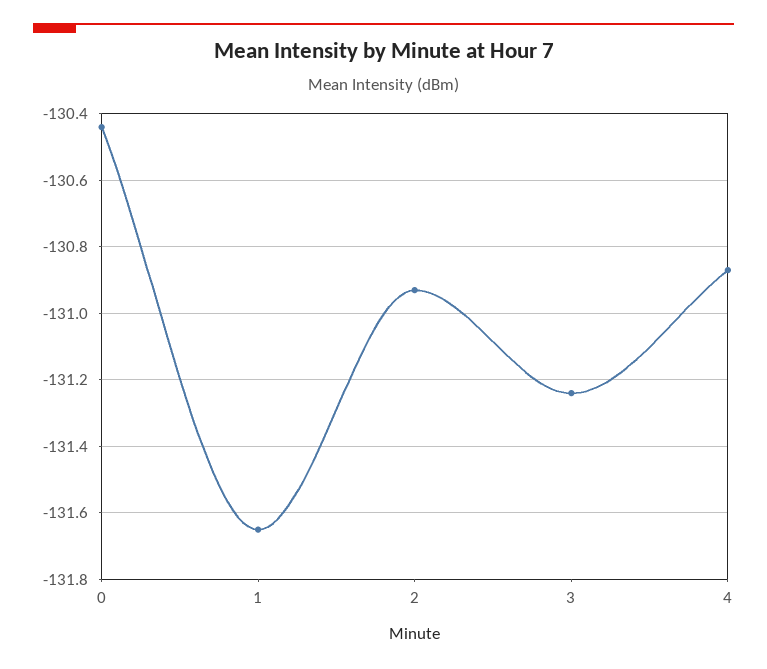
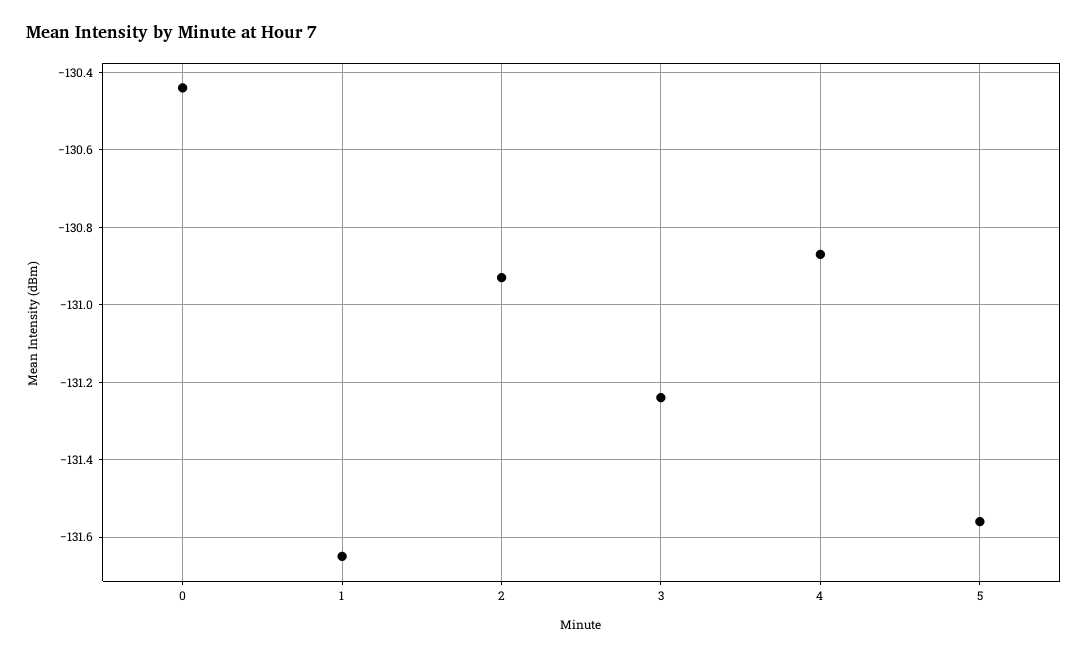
5: none -> -131.55

